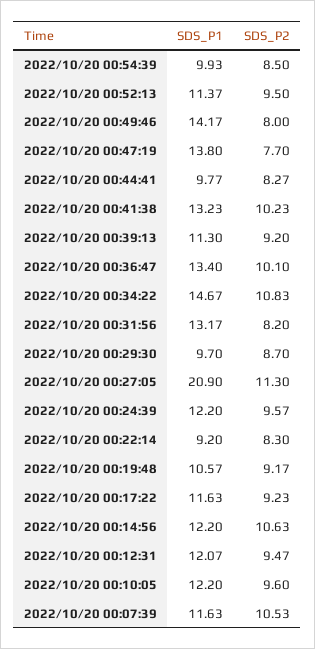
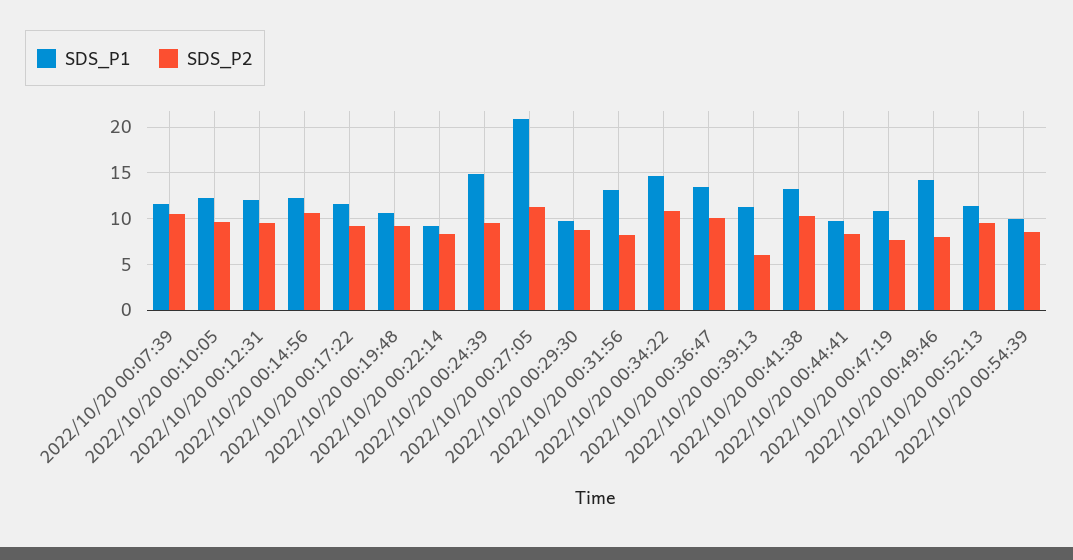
SDS_P1, 2022/10/20 00:47:19: 13.8 -> 11
SDS_P2, 2022/10/20 00:39:13: 9.2 -> 6
SDS_P1, 2022/10/20 00:24:39: 12.2 -> 15

